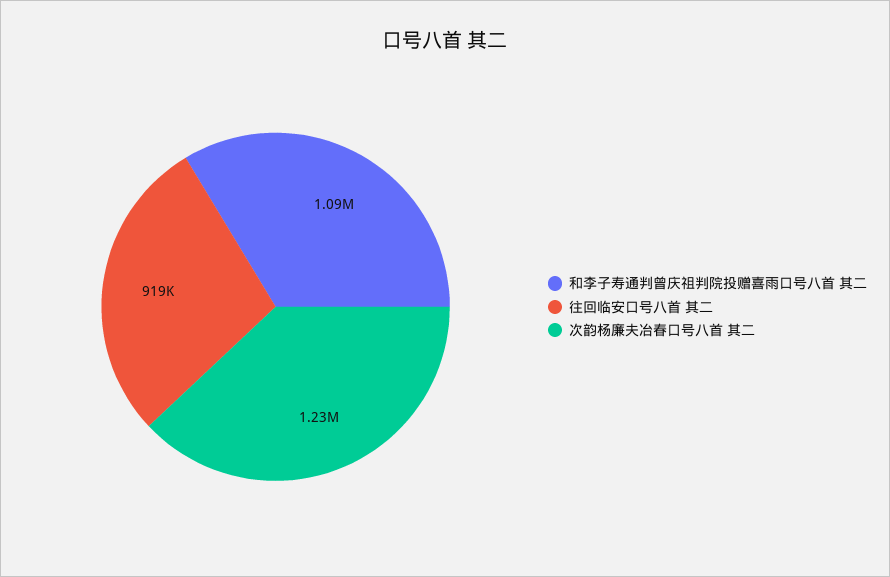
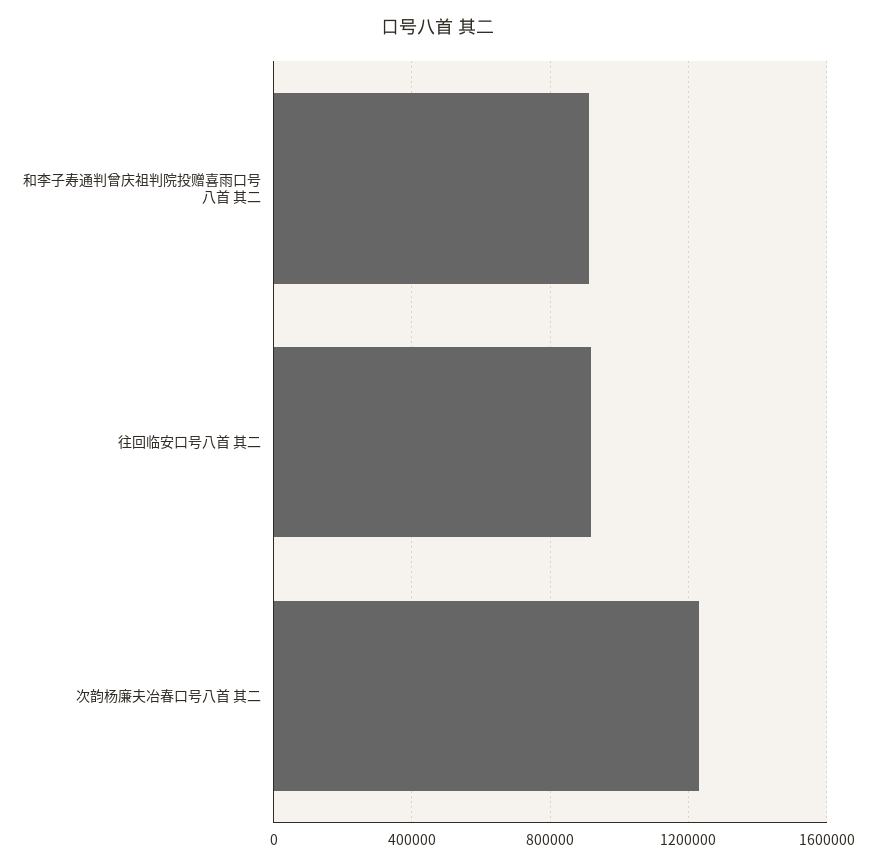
和李子寿通判曾庆祖判院投赠喜雨口号八首 其二: 1090000 -> 900000

